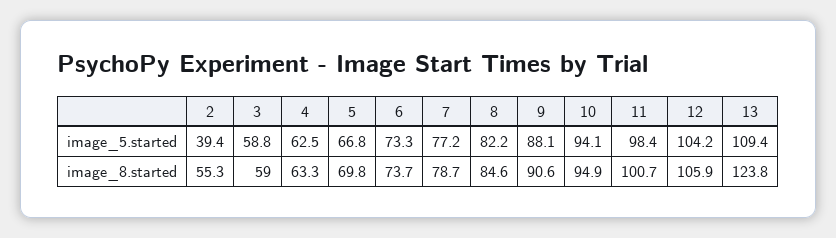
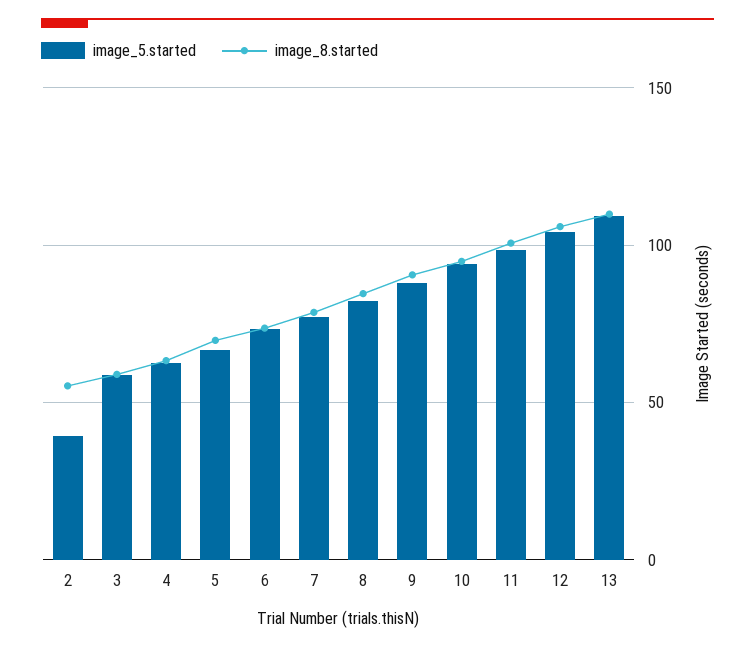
image_8.started, 13: 123.8 -> 110

